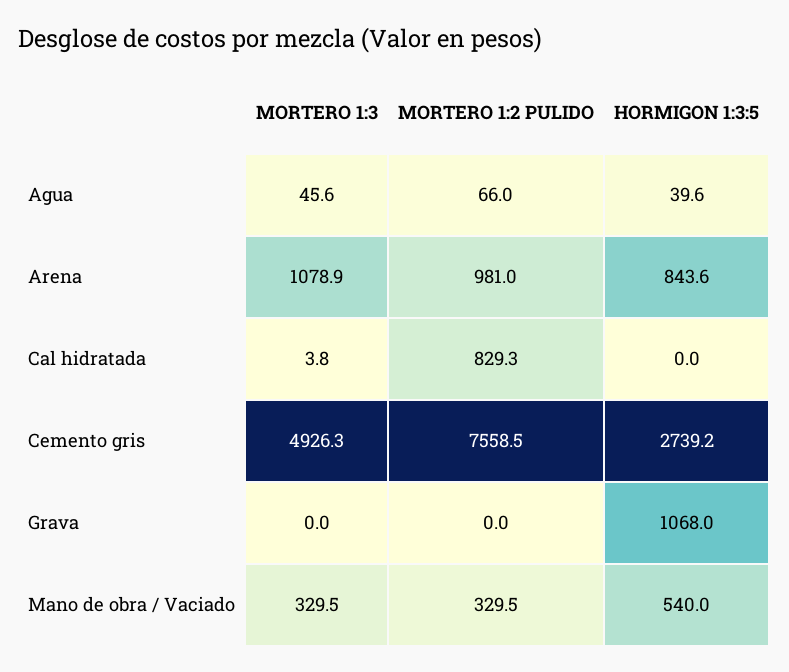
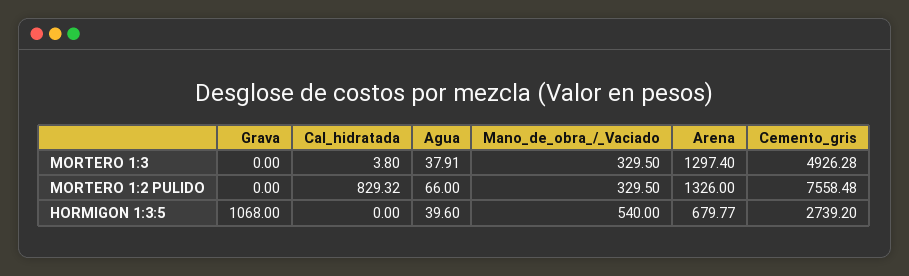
MORTERO 1:3, Agua: 45.6 -> 37.91
MORTERO 1:3, Arena: 1078.9 -> 1297.4
MORTERO 1:2 PULIDO, Arena: 981 -> 1326
HORMIGON 1:3:5, Arena: 843.6 -> 679.77

